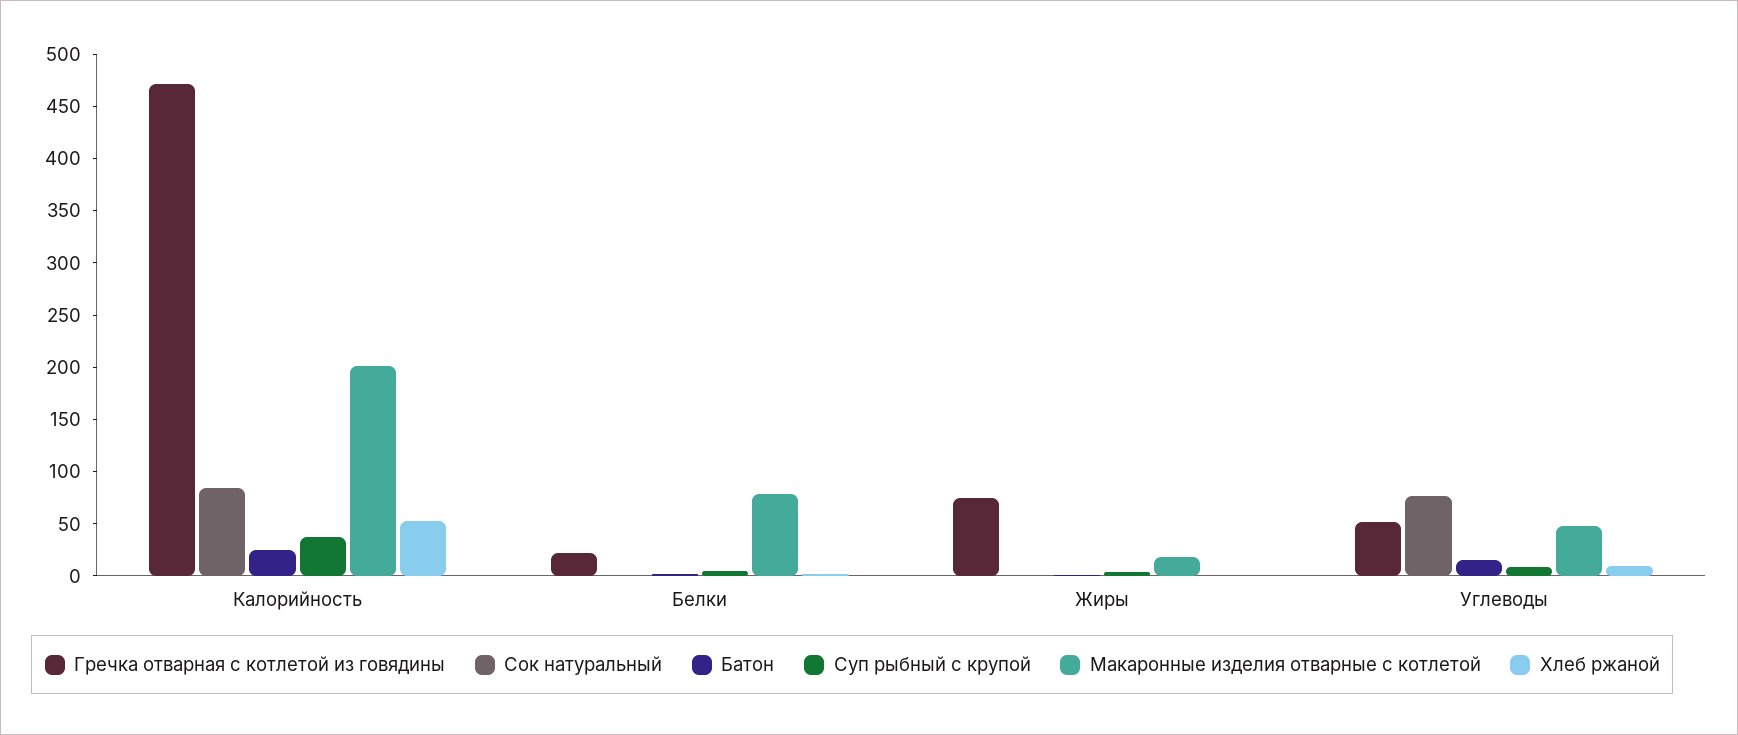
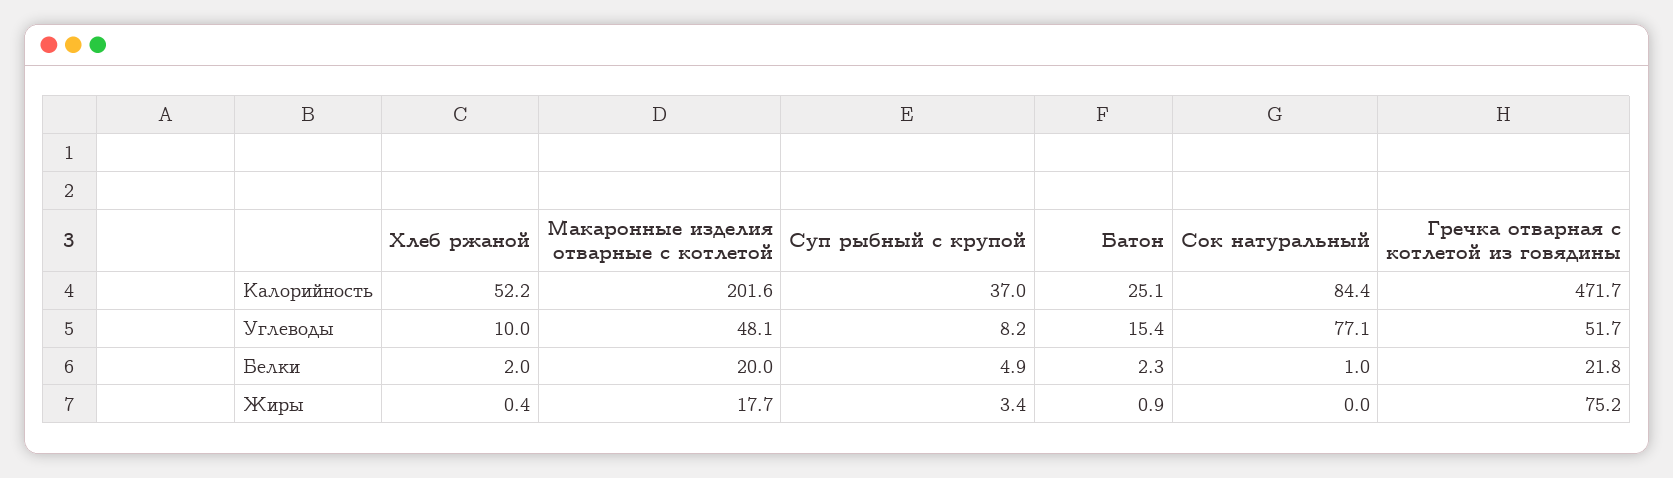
Макаронные изделия отварные с котлетой, Белки: 80 -> 20

